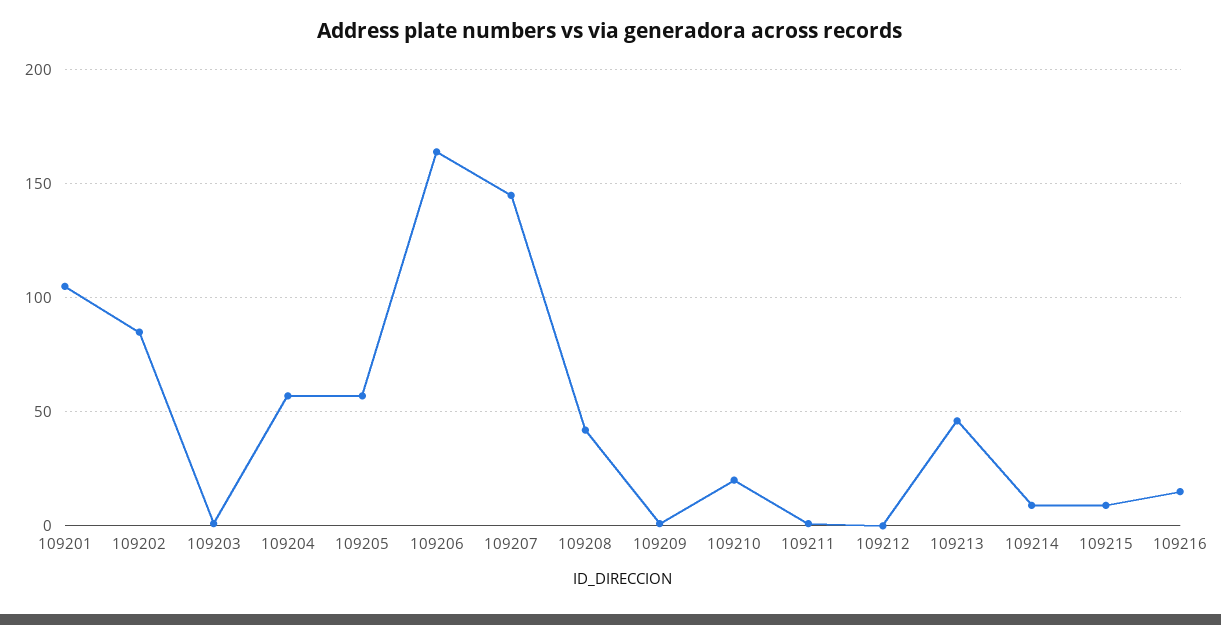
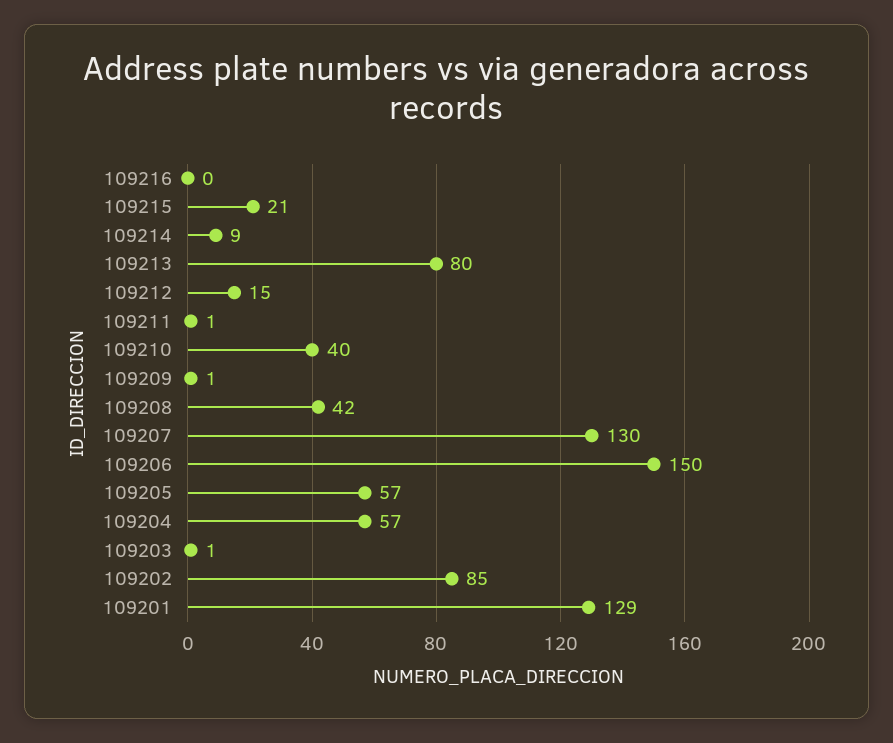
109201: 105 -> 129
109206: 165 -> 150
109207: 145 -> 130
109210: 20 -> 40
109212: 0 -> 15
109213: 45 -> 80
109215: 10 -> 21
109216: 15 -> 0

